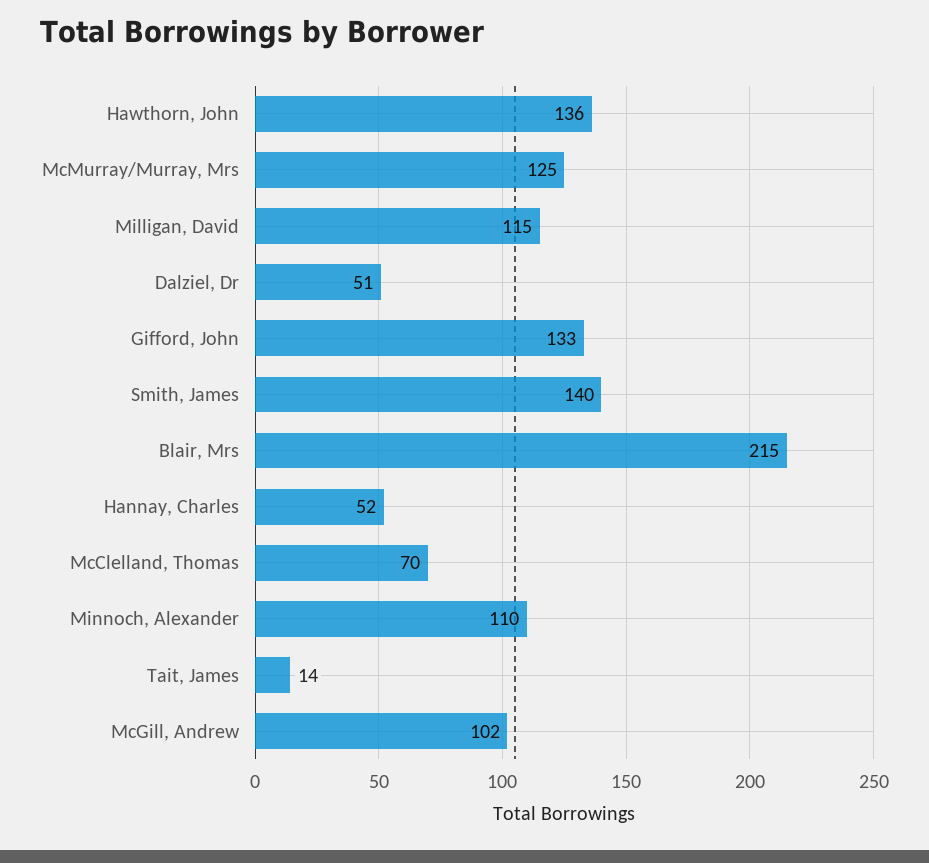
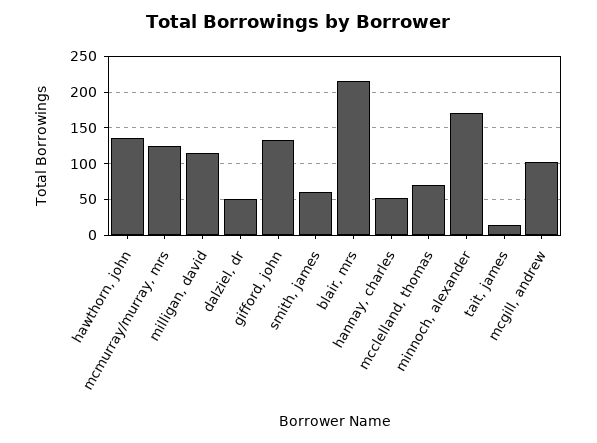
Smith, James: 140 -> 60
Minnoch, Alexander: 110 -> 170

